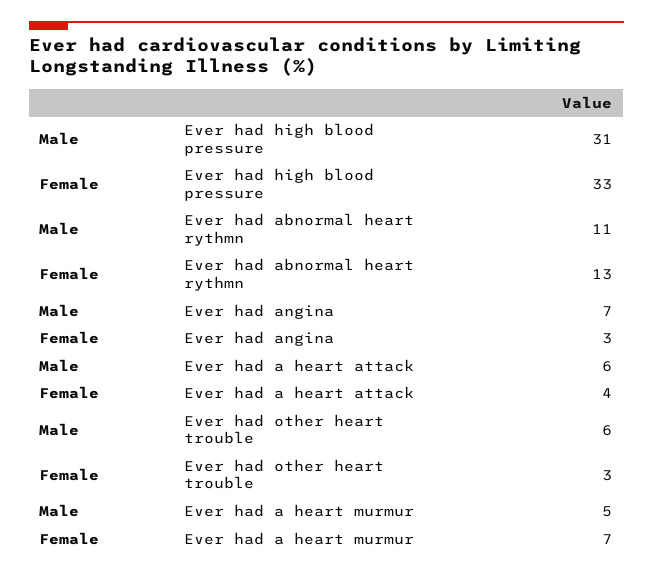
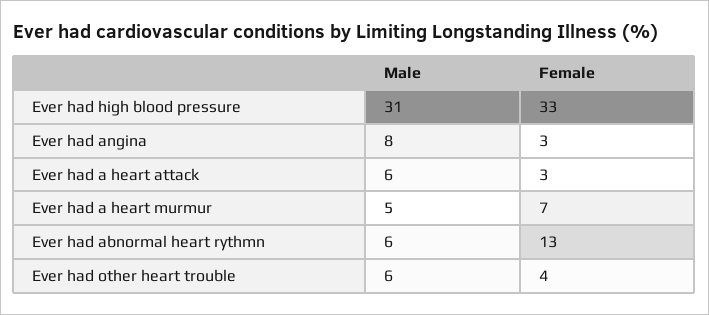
Male, Ever had abnormal heart rythmn: 11 -> 6
Male, Ever had angina: 7 -> 8
Female, Ever had a heart attack: 4 -> 3
Female, Ever had other heart trouble: 3 -> 4

